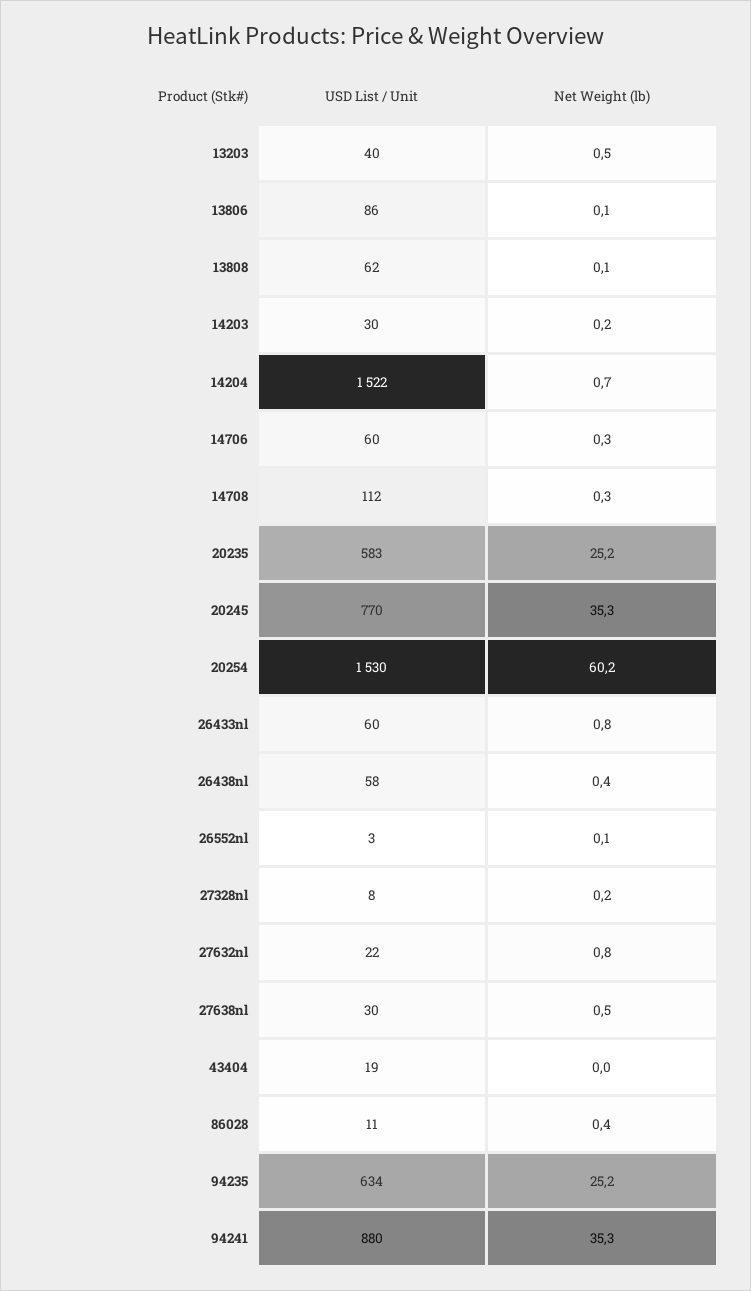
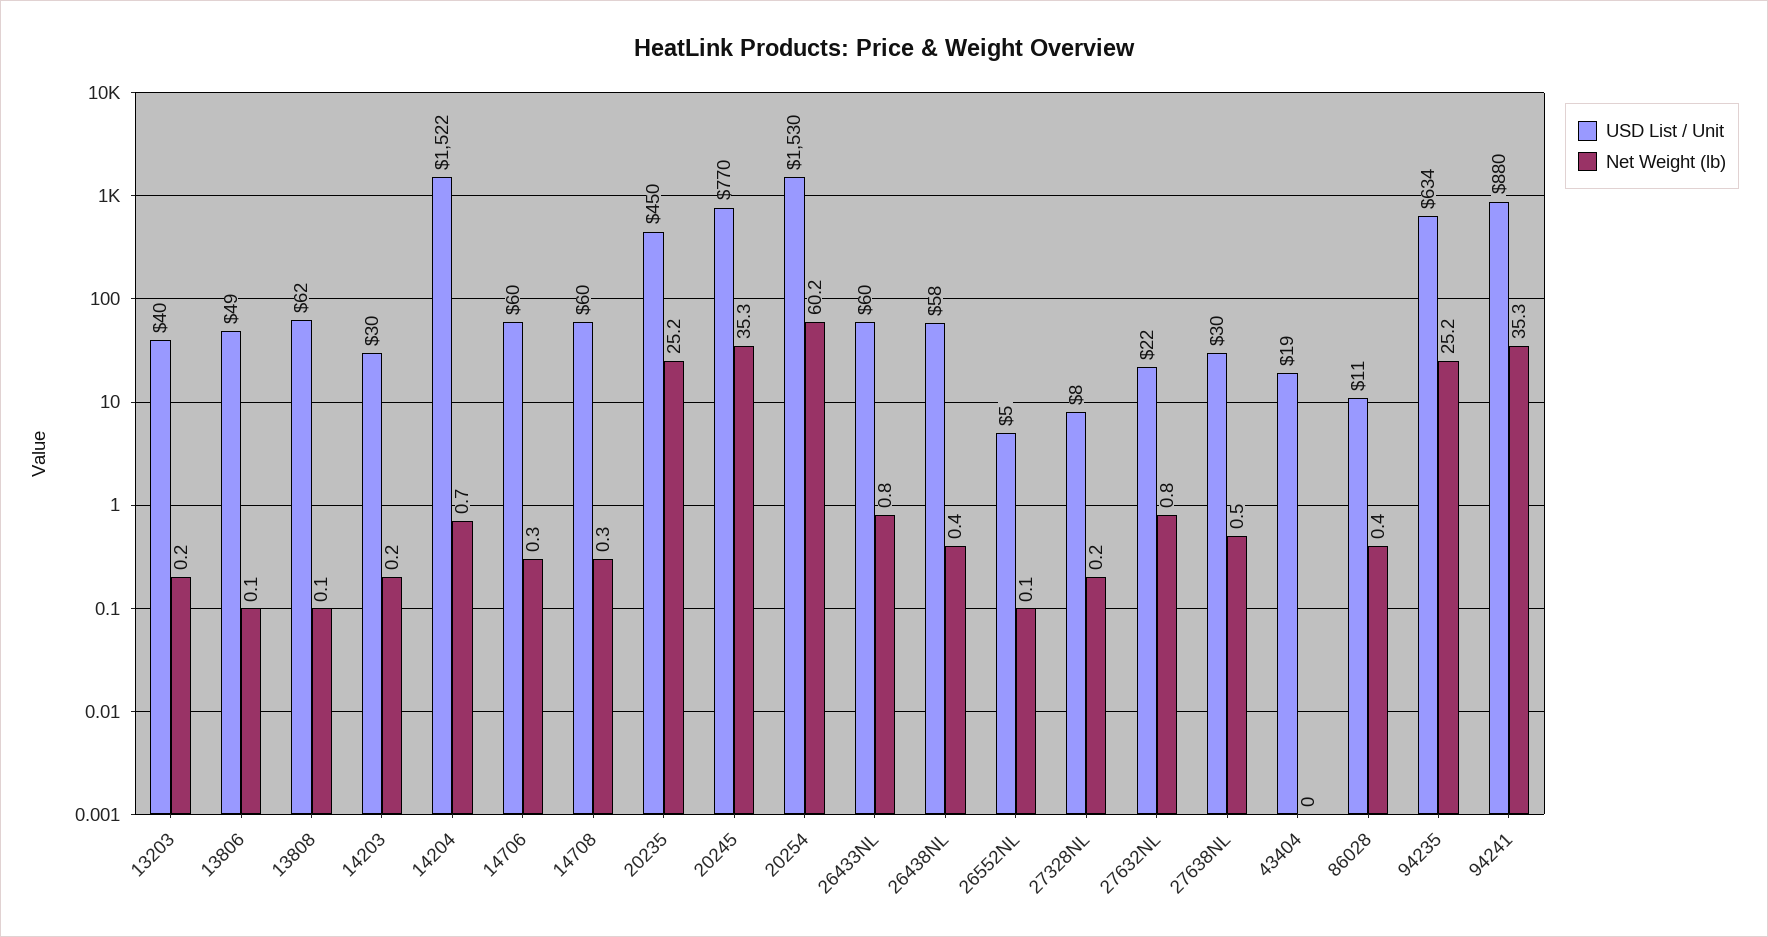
Net Weight (lb), 13203: 0.5 -> 0.2
USD List / Unit, 13806: 86 -> 49
USD List / Unit, 14708: 112 -> 60
USD List / Unit, 20235: 583 -> 450
USD List / Unit, 26552nl: 3 -> 5

